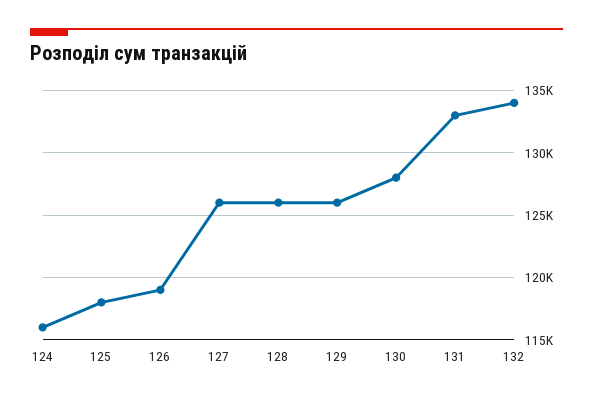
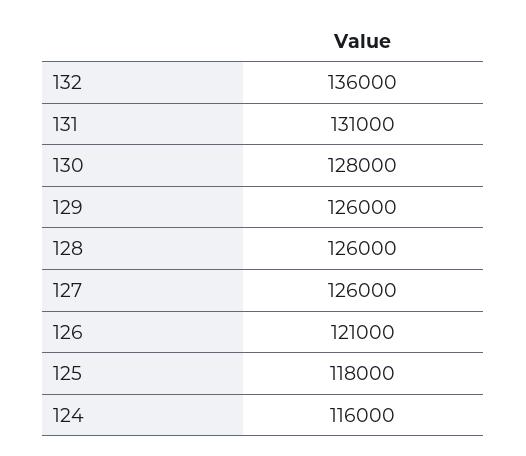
126: 119000 -> 121000
131: 133000 -> 131000
132: 134000 -> 136000

